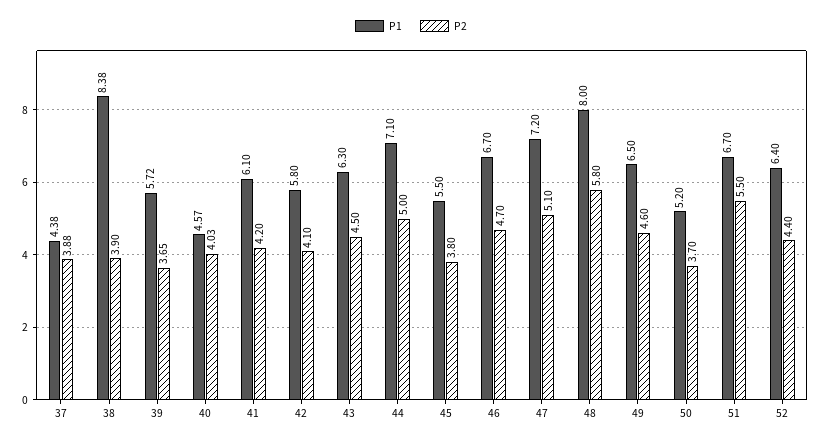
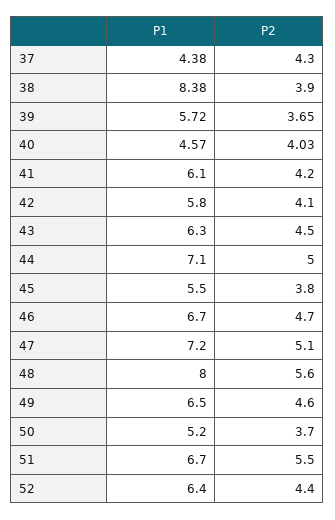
P2, 37: 3.88 -> 4.3
P2, 48: 5.8 -> 5.6

